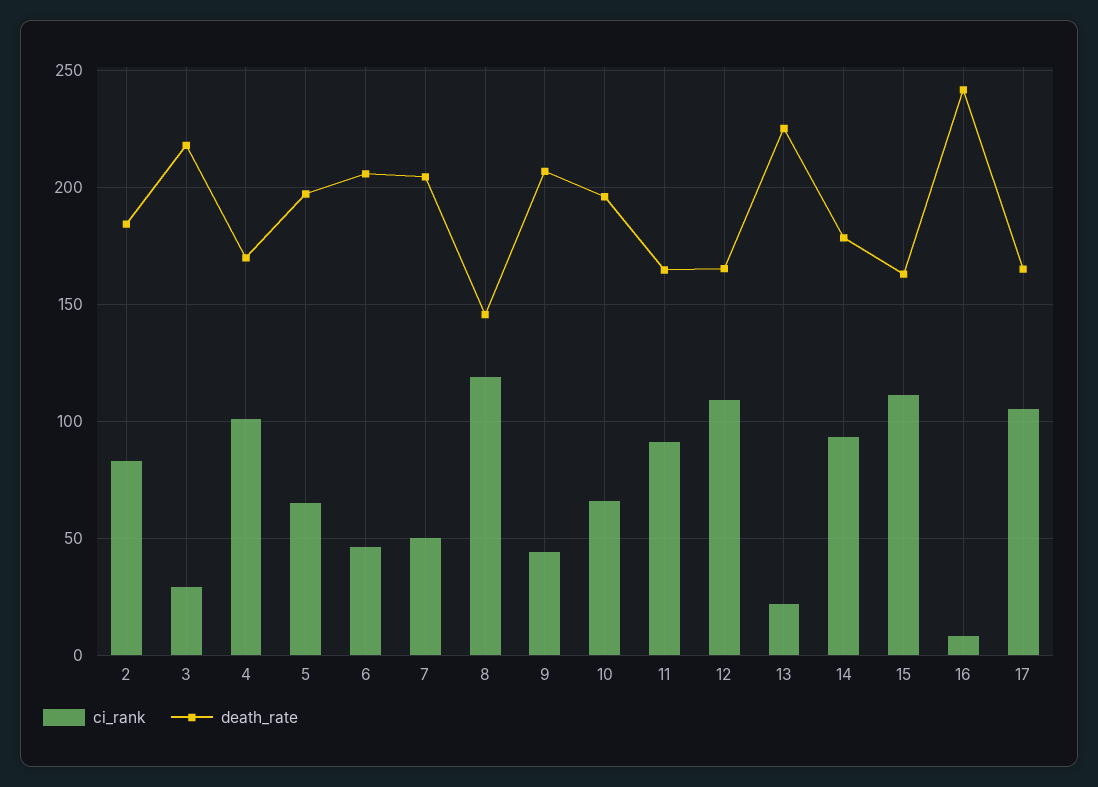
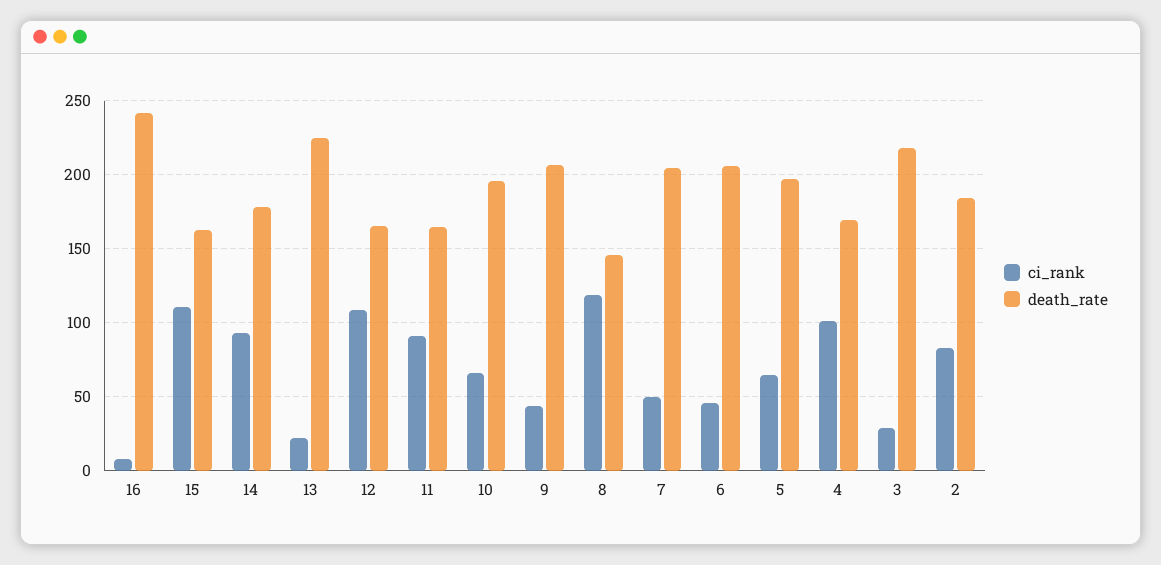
ci_rank, 17: 105 -> none
death_rate, 17: 165 -> none

